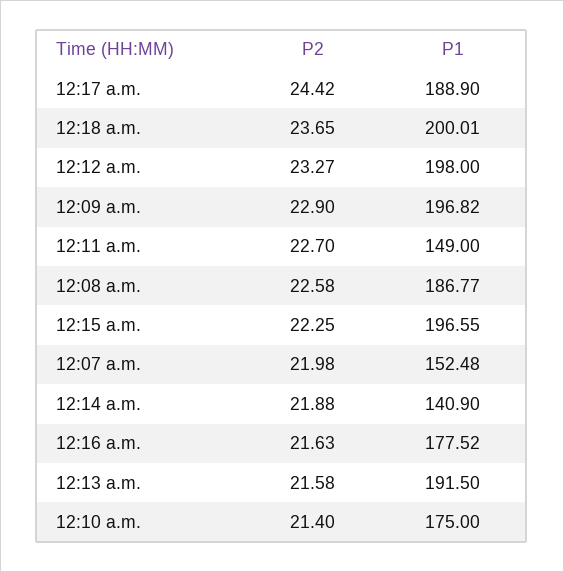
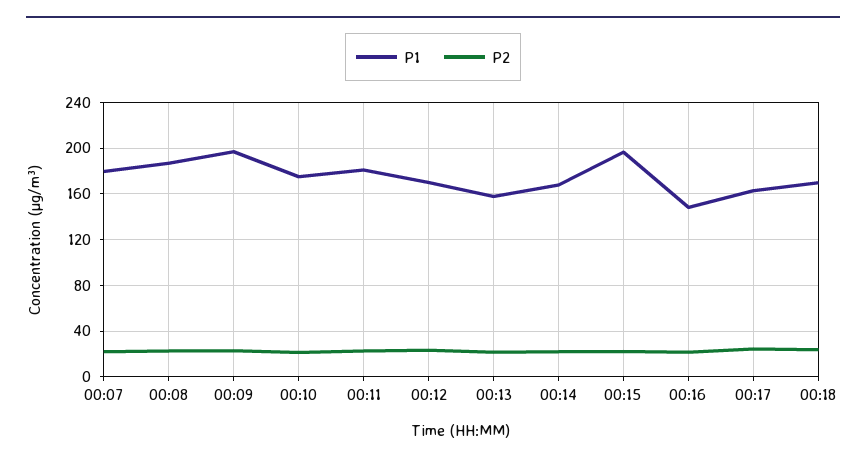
P1, 12:17 a.m.: 188.9 -> 160
P1, 12:18 a.m.: 200.01 -> 170
P1, 12:12 a.m.: 198 -> 170
P1, 12:11 a.m.: 149 -> 180
P1, 12:07 a.m.: 152.48 -> 180
P1, 12:14 a.m.: 140.9 -> 170
P1, 12:16 a.m.: 177.52 -> 150
P1, 12:13 a.m.: 191.5 -> 160

